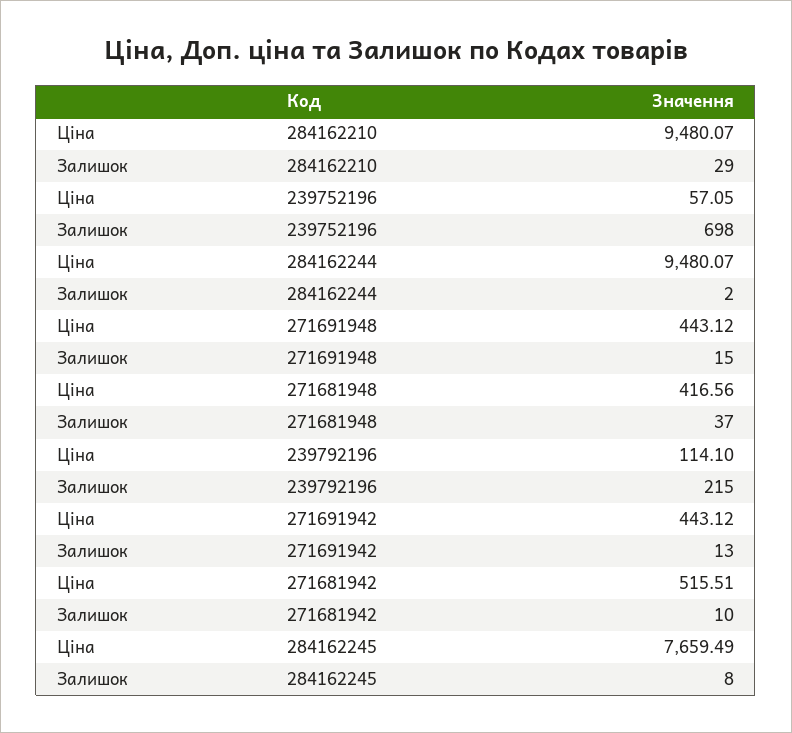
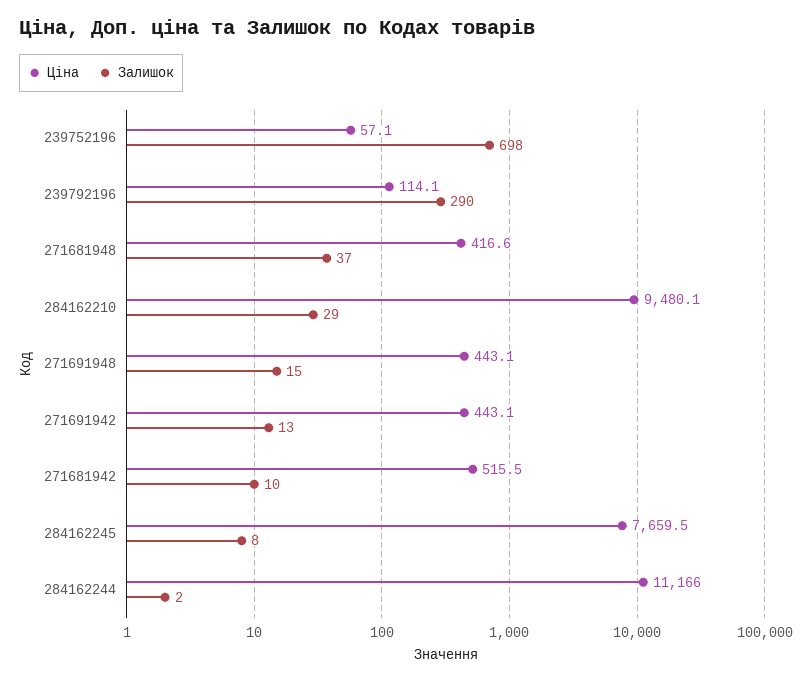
Ціна, 284162244: 9480.07 -> 11166
Залишок, 239792196: 215 -> 290

